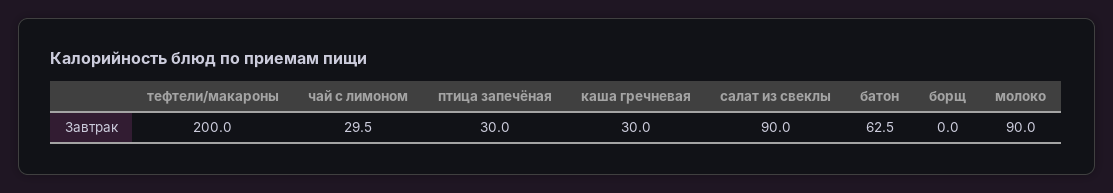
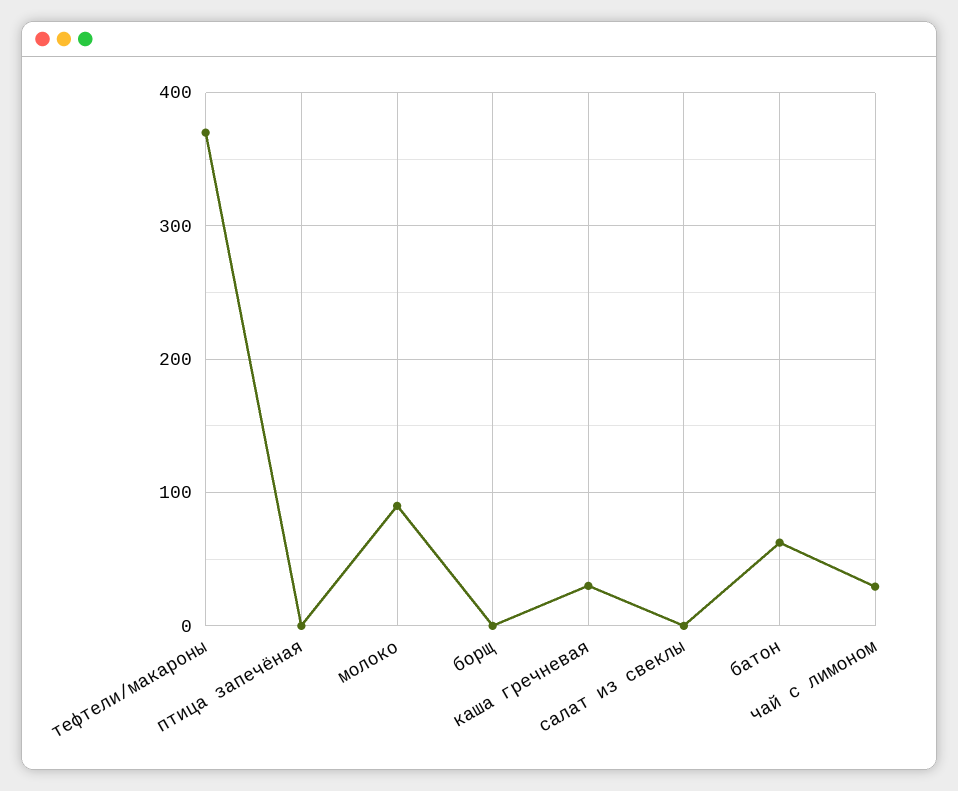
тефтели/макароны: 200 -> 370
птица запечёная: 30 -> 0
салат из свеклы: 90 -> 0

